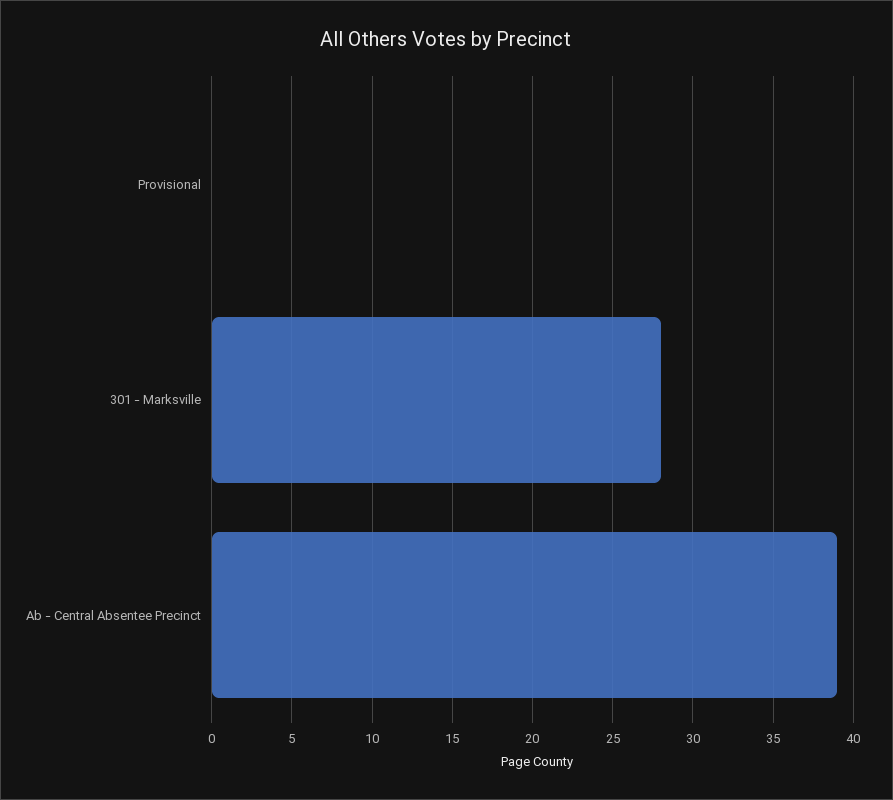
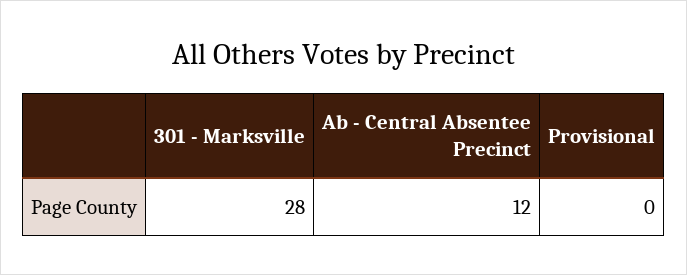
Ab - Central Absentee Precinct: 39 -> 12

